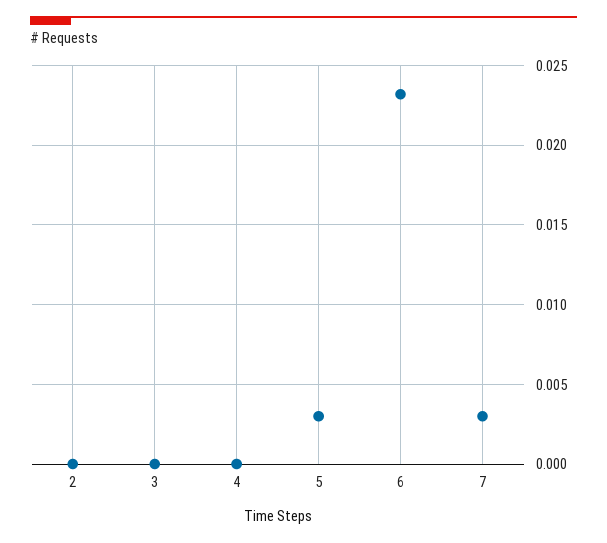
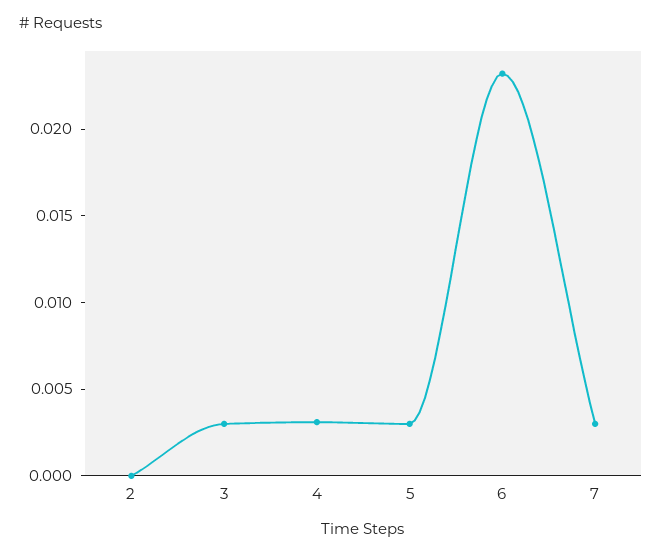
3: 0 -> 0.003
4: 0 -> 0.003

